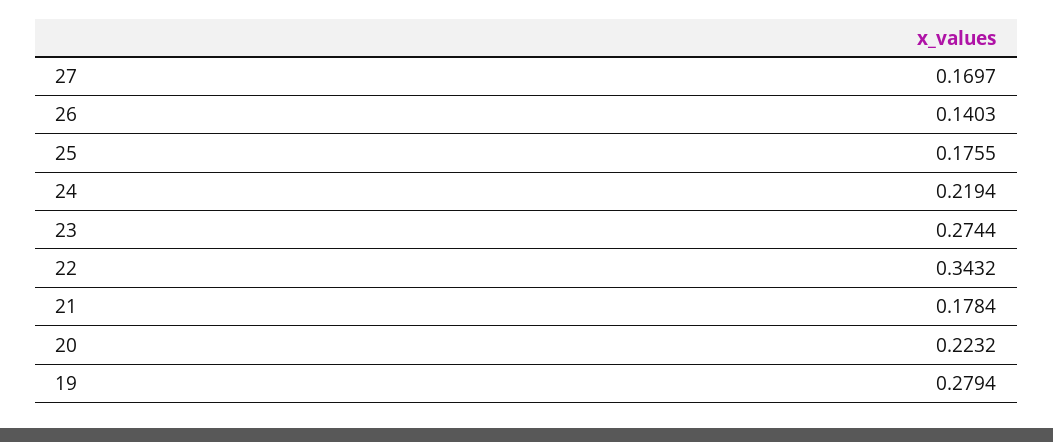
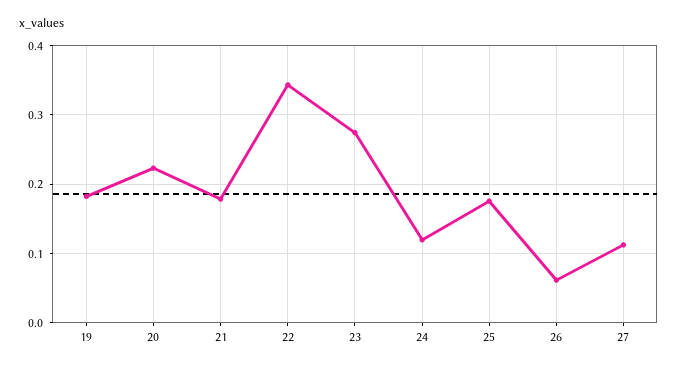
27: 0.1697 -> 0.11
26: 0.1403 -> 0.06
24: 0.2194 -> 0.12
19: 0.2794 -> 0.18

